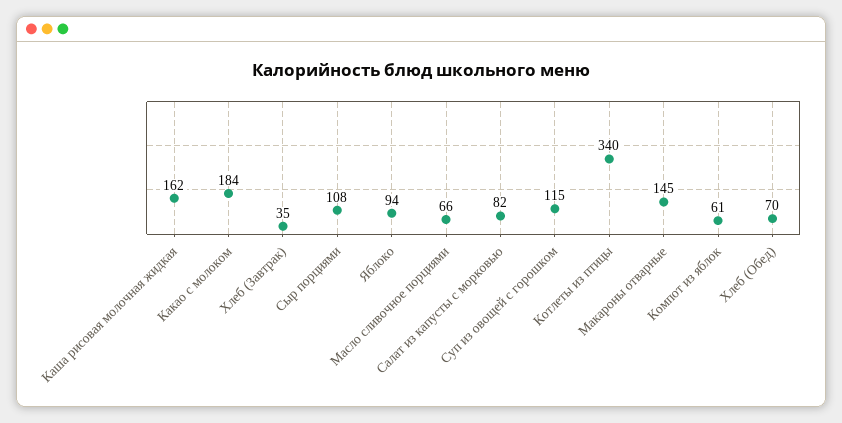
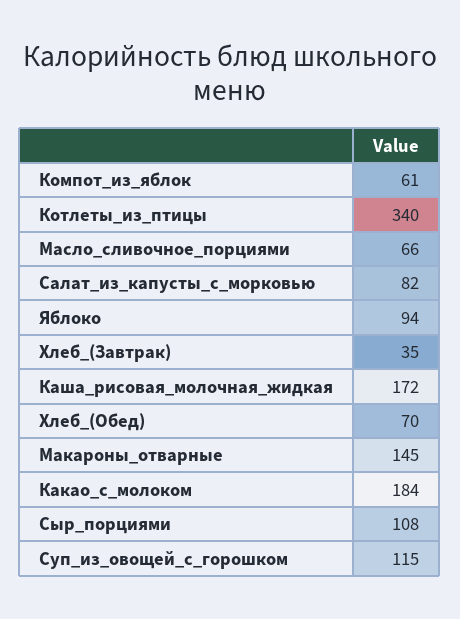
Каша рисовая молочная жидкая: 162 -> 172

